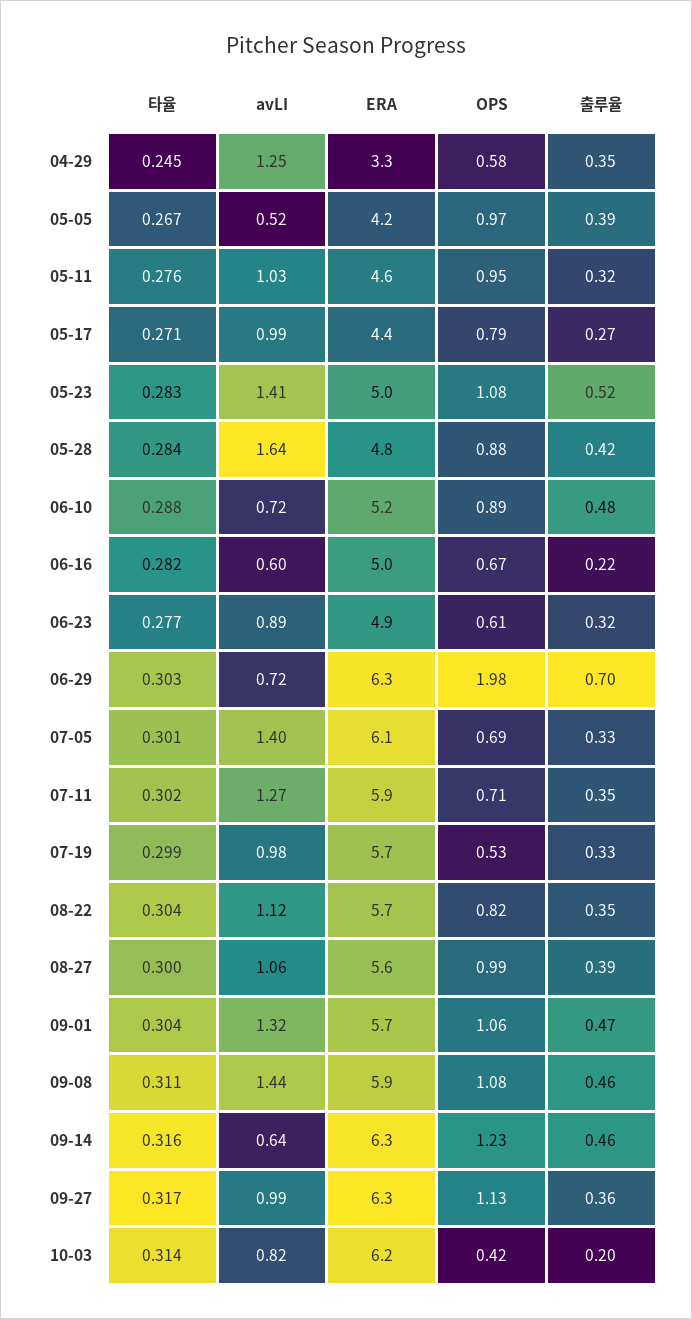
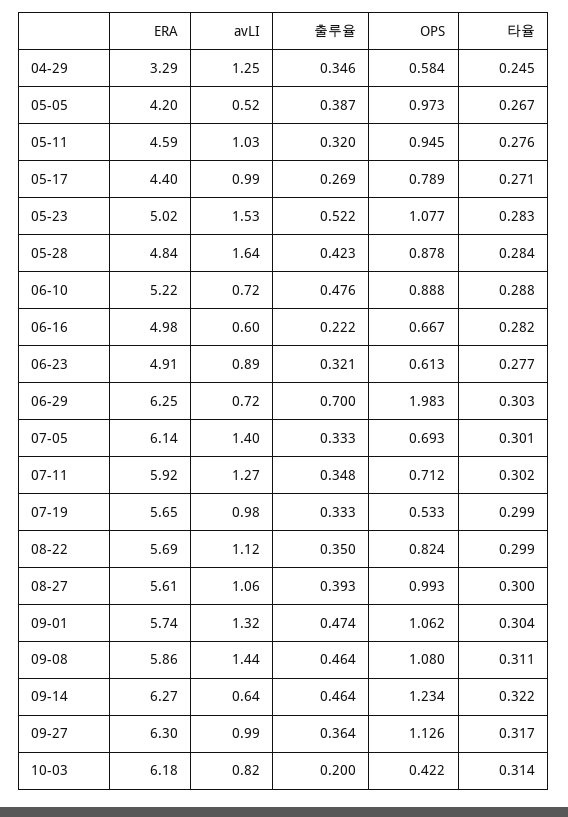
avLI, 05-23: 1.41 -> 1.53
타율, 08-22: 0.304 -> 0.299
타율, 09-14: 0.316 -> 0.322

